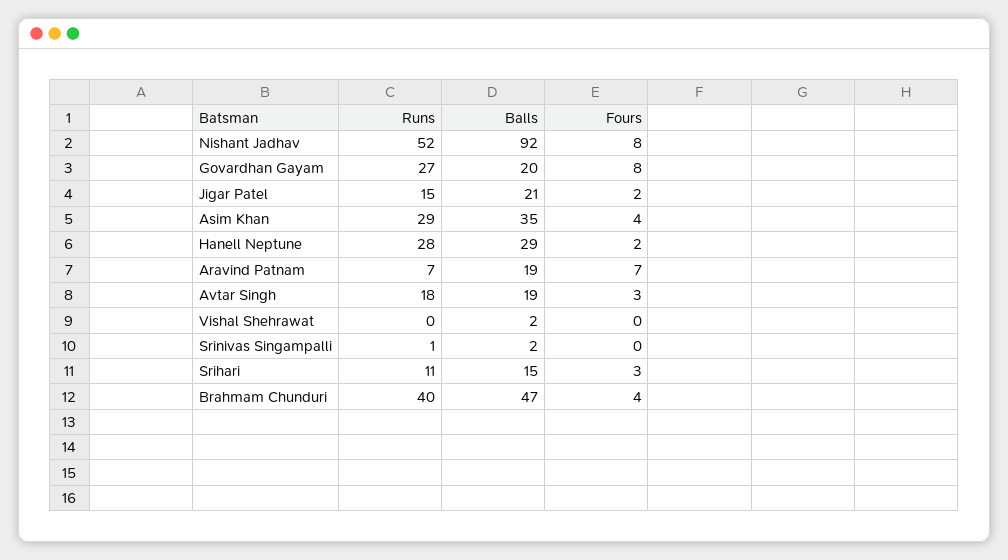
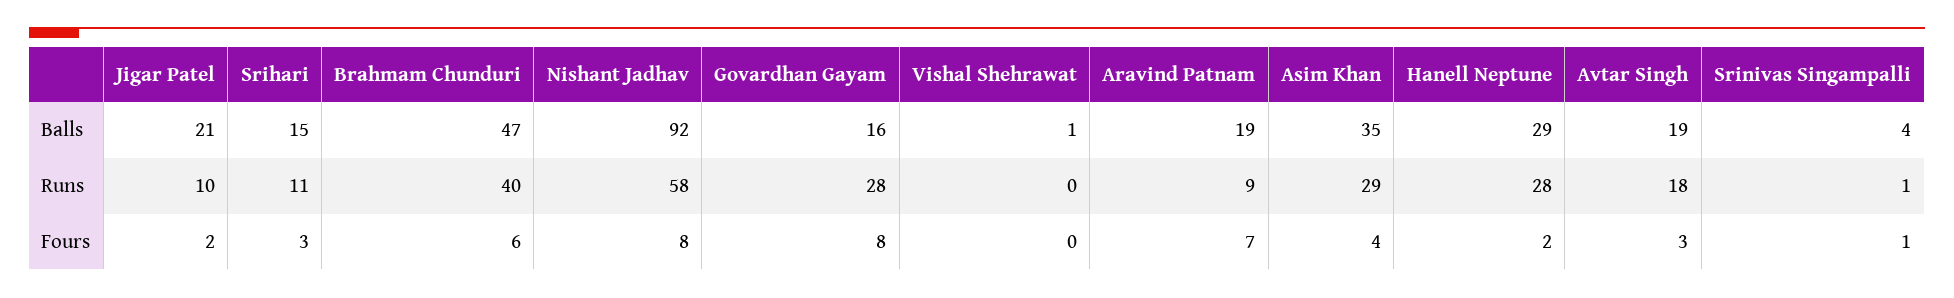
Runs, Nishant Jadhav: 52 -> 58
Runs, Govardhan Gayam: 27 -> 28
Balls, Govardhan Gayam: 20 -> 16
Runs, Jigar Patel: 15 -> 10
Runs, Aravind Patnam: 7 -> 9
Balls, Vishal Shehrawat: 2 -> 1
Balls, Srinivas Singampalli: 2 -> 4
Fours, Srinivas Singampalli: 0 -> 1
Fours, Brahmam Chunduri: 4 -> 6

